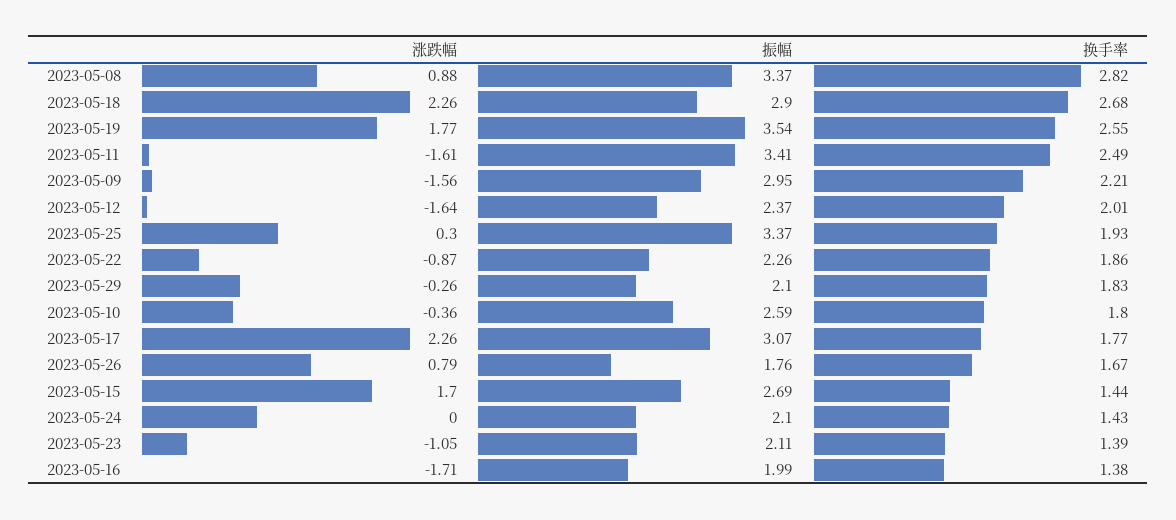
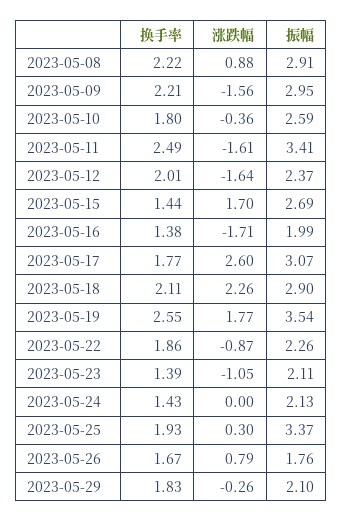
振幅, 2023-05-08: 3.37 -> 2.91
换手率, 2023-05-08: 2.82 -> 2.22
换手率, 2023-05-18: 2.68 -> 2.11
涨跌幅, 2023-05-17: 2.26 -> 2.6
振幅, 2023-05-24: 2.1 -> 2.13

